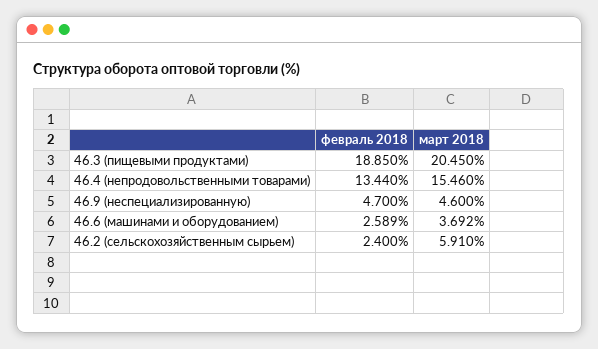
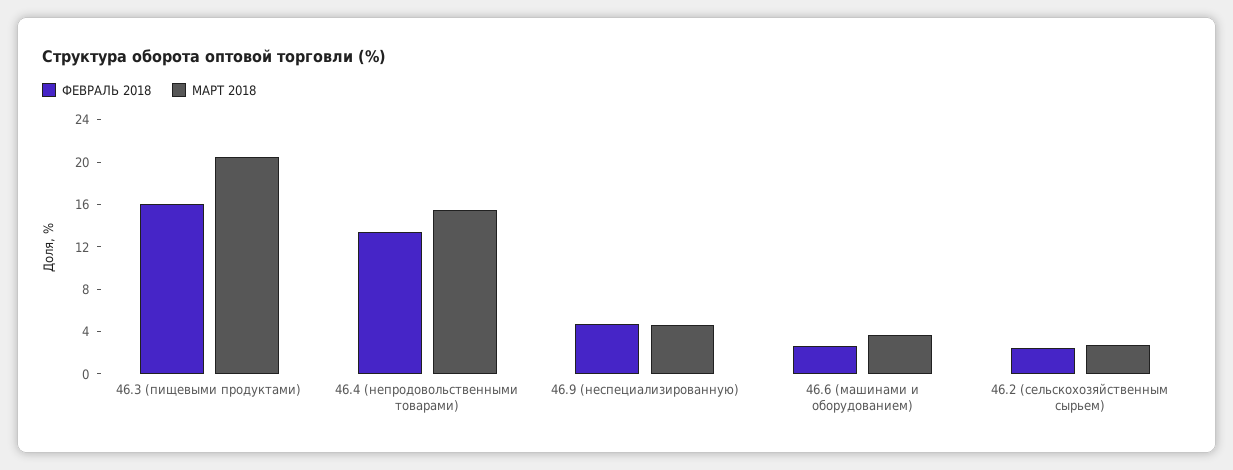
февраль 2018, 46.3 (пищевыми продуктами): 18.85 -> 16
март 2018, 46.2 (сельскохозяйственным сырьем): 5.91 -> 3

